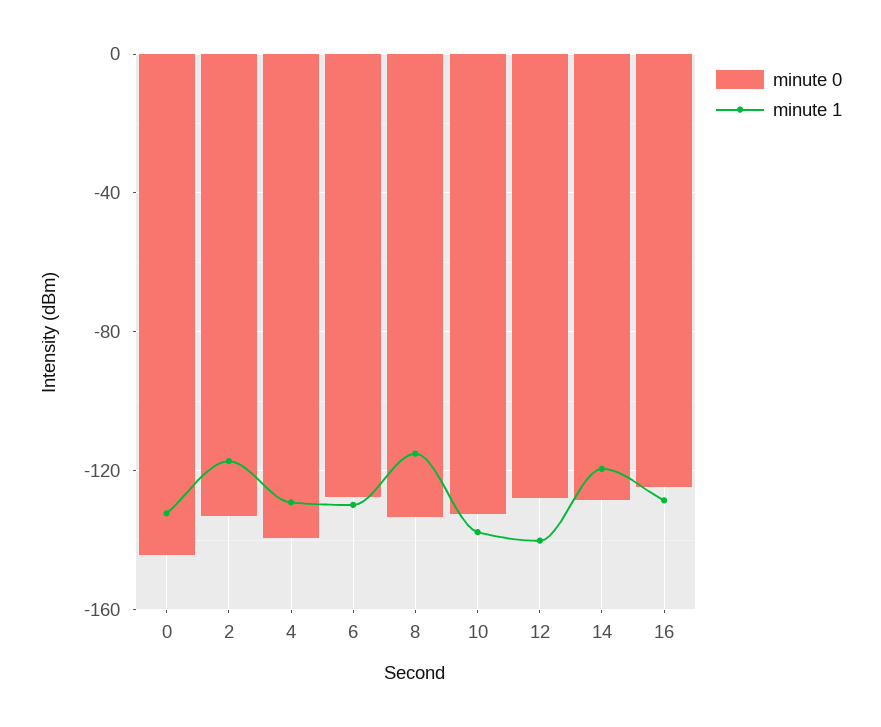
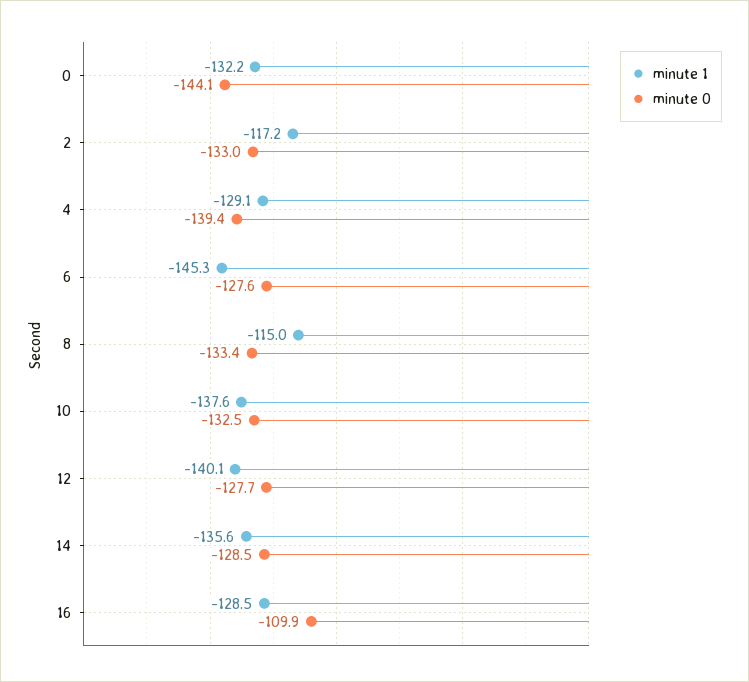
minute 1, 6: -130 -> -145.3
minute 1, 14: -120 -> -135.6
minute 0, 16: -125 -> -109.9

